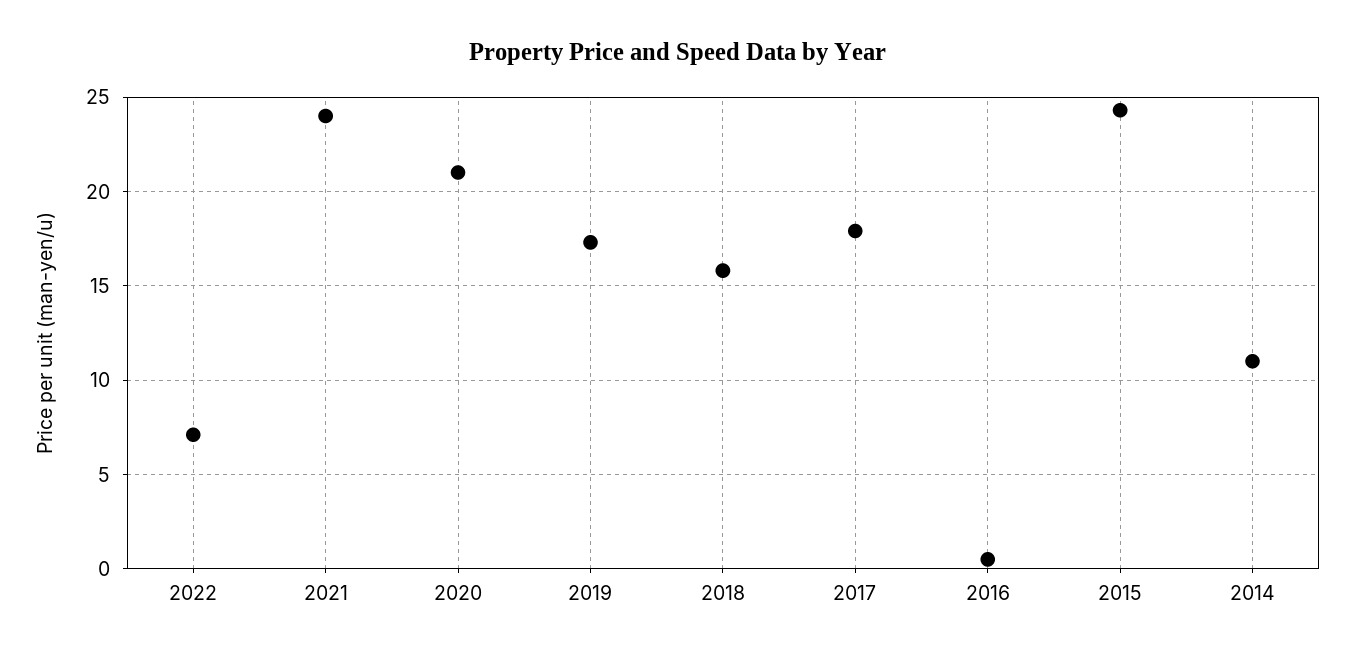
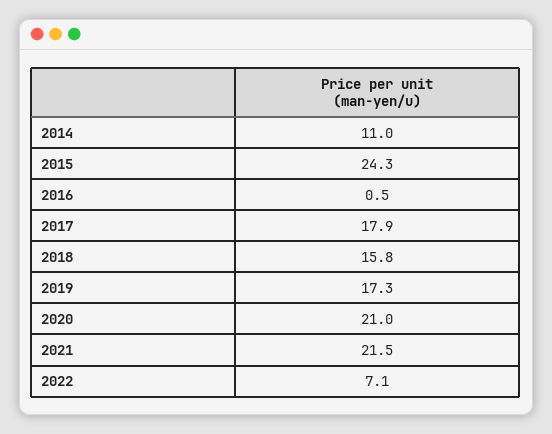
2021: 24 -> 21.5

